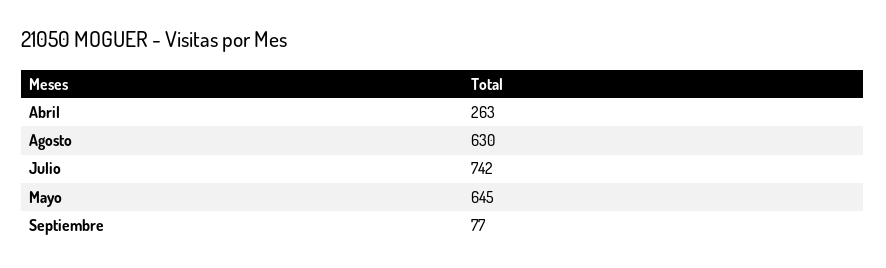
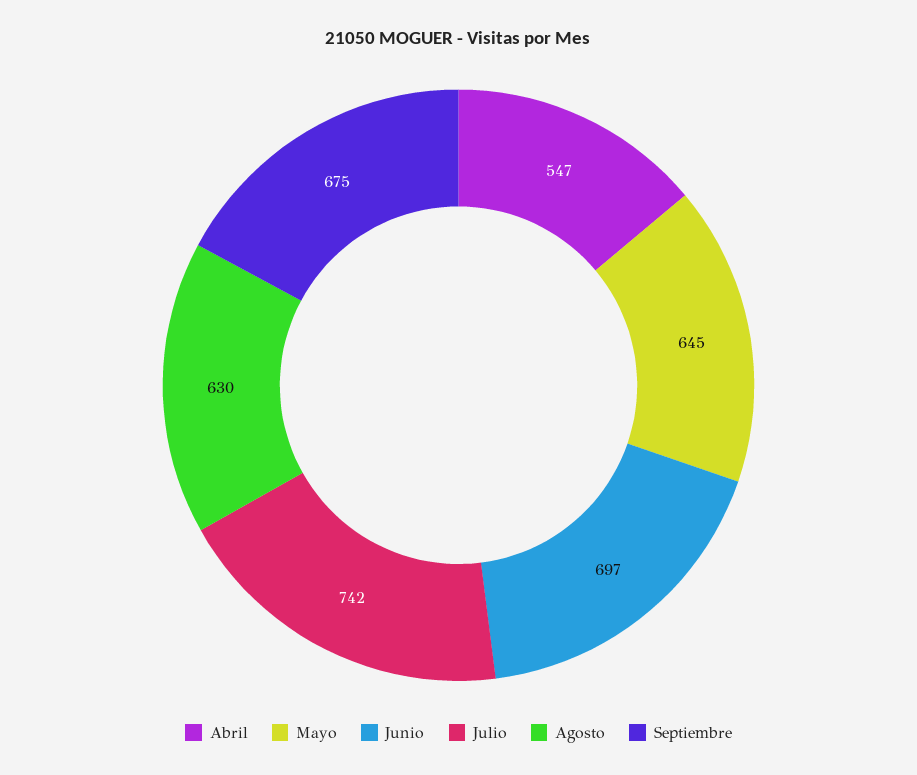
Abril: 263 -> 547
Septiembre: 77 -> 675
Junio: none -> 697

